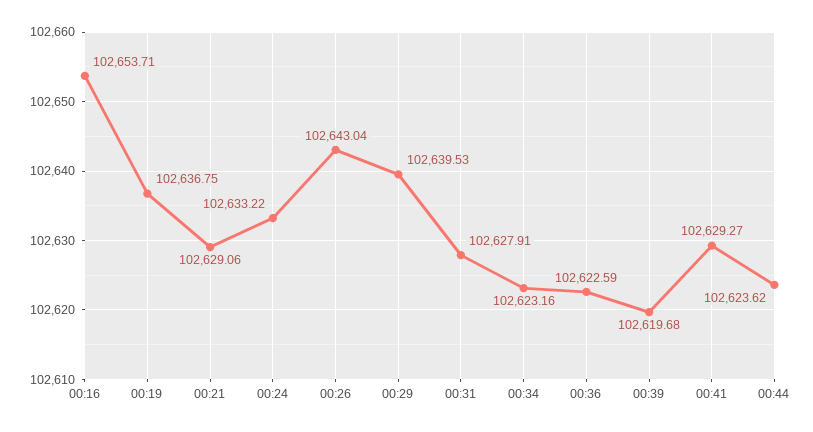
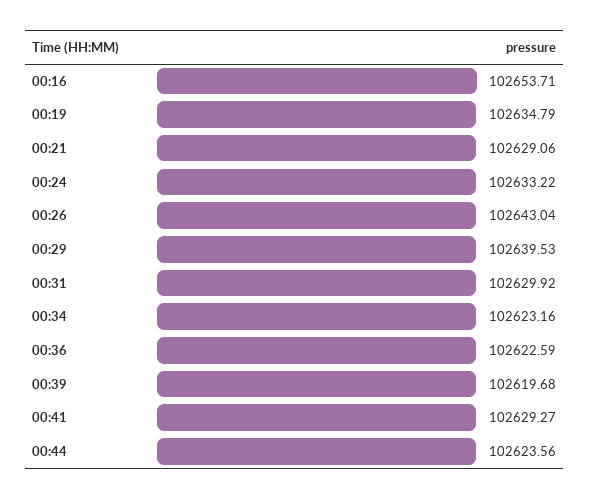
00:19: 102636.75 -> 102634.79
00:31: 102627.91 -> 102629.92
00:44: 102623.62 -> 102623.56

